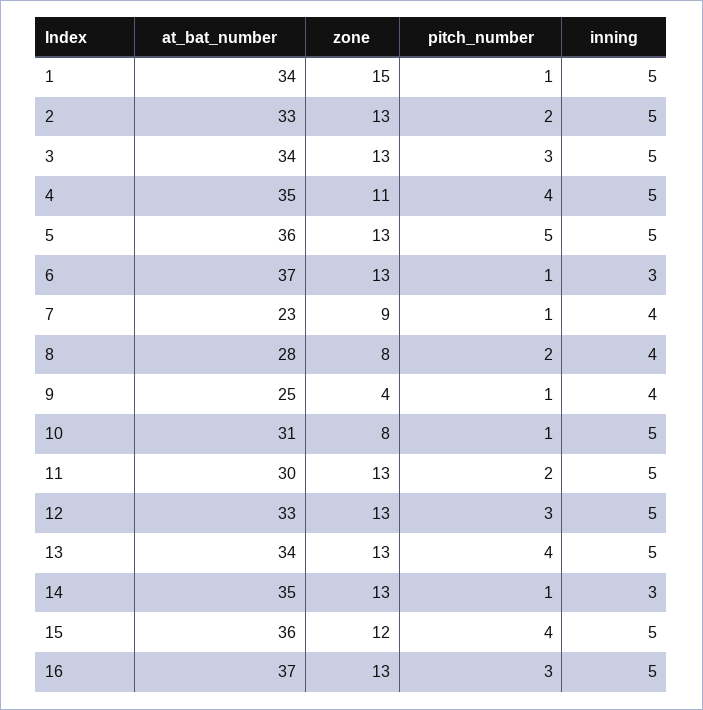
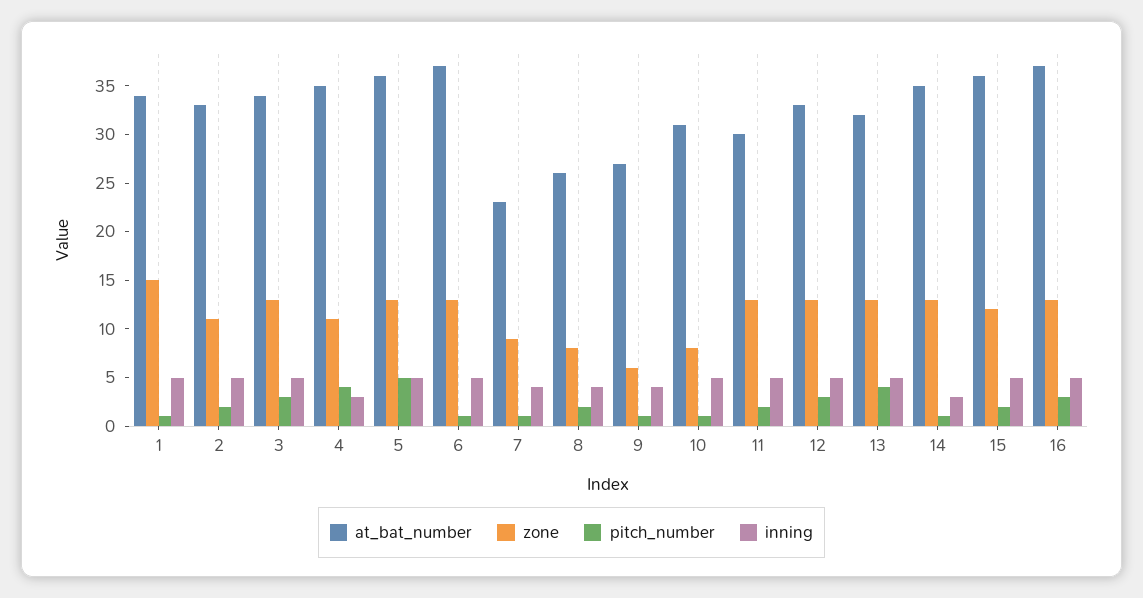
zone, 2: 13 -> 11
inning, 4: 5 -> 3
inning, 6: 3 -> 5
at_bat_number, 8: 28 -> 26
at_bat_number, 9: 25 -> 27
zone, 9: 4 -> 6
at_bat_number, 13: 34 -> 32
pitch_number, 15: 4 -> 2

